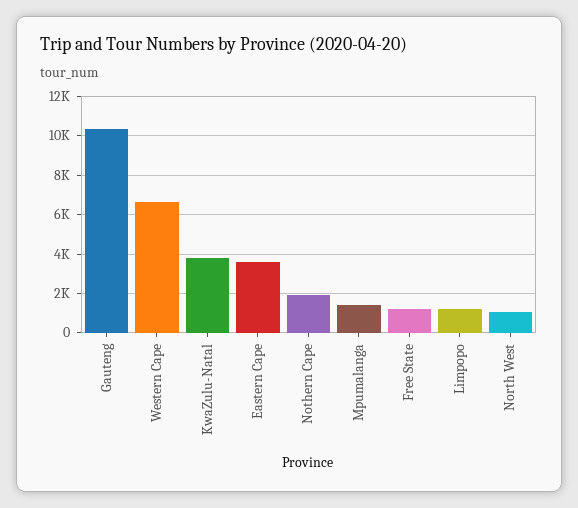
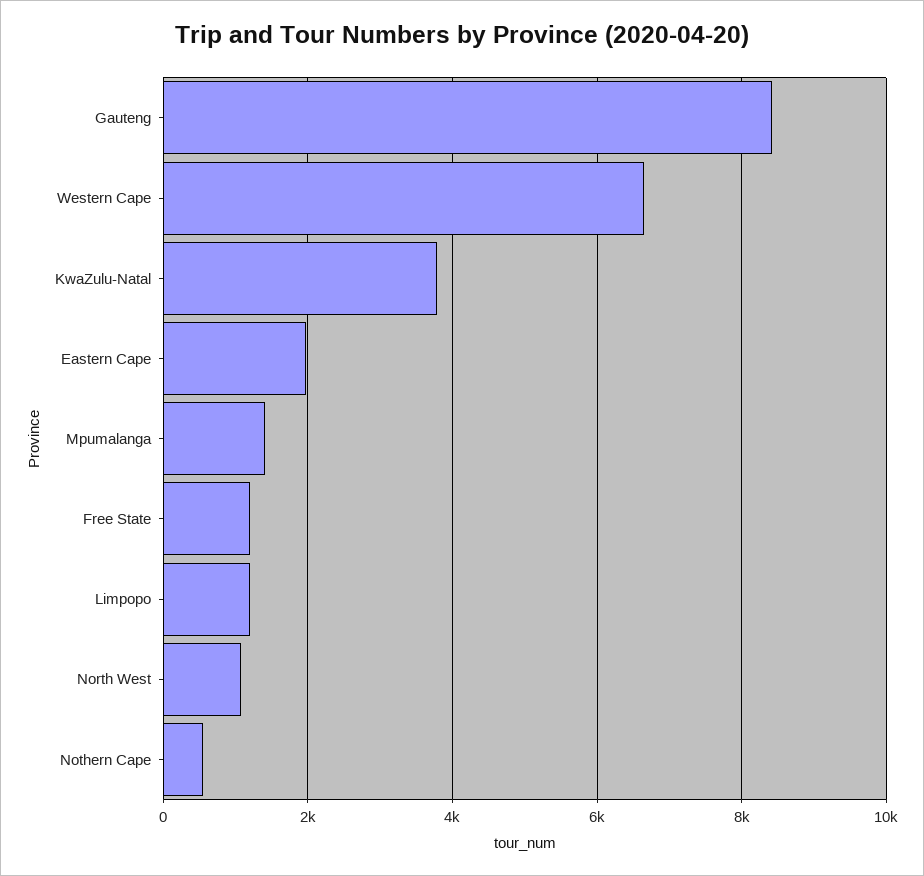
Gauteng: 10500 -> 8400
Eastern Cape: 3500 -> 2000
Nothern Cape: 2000 -> 600

